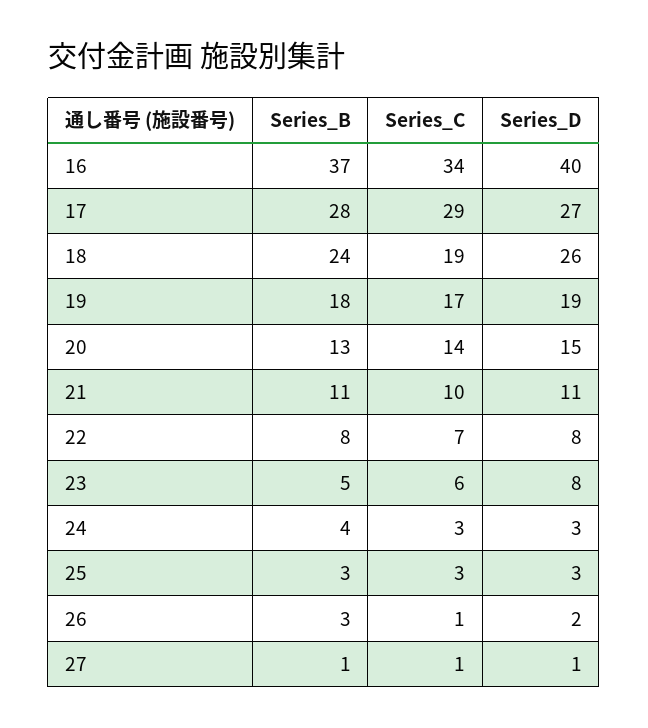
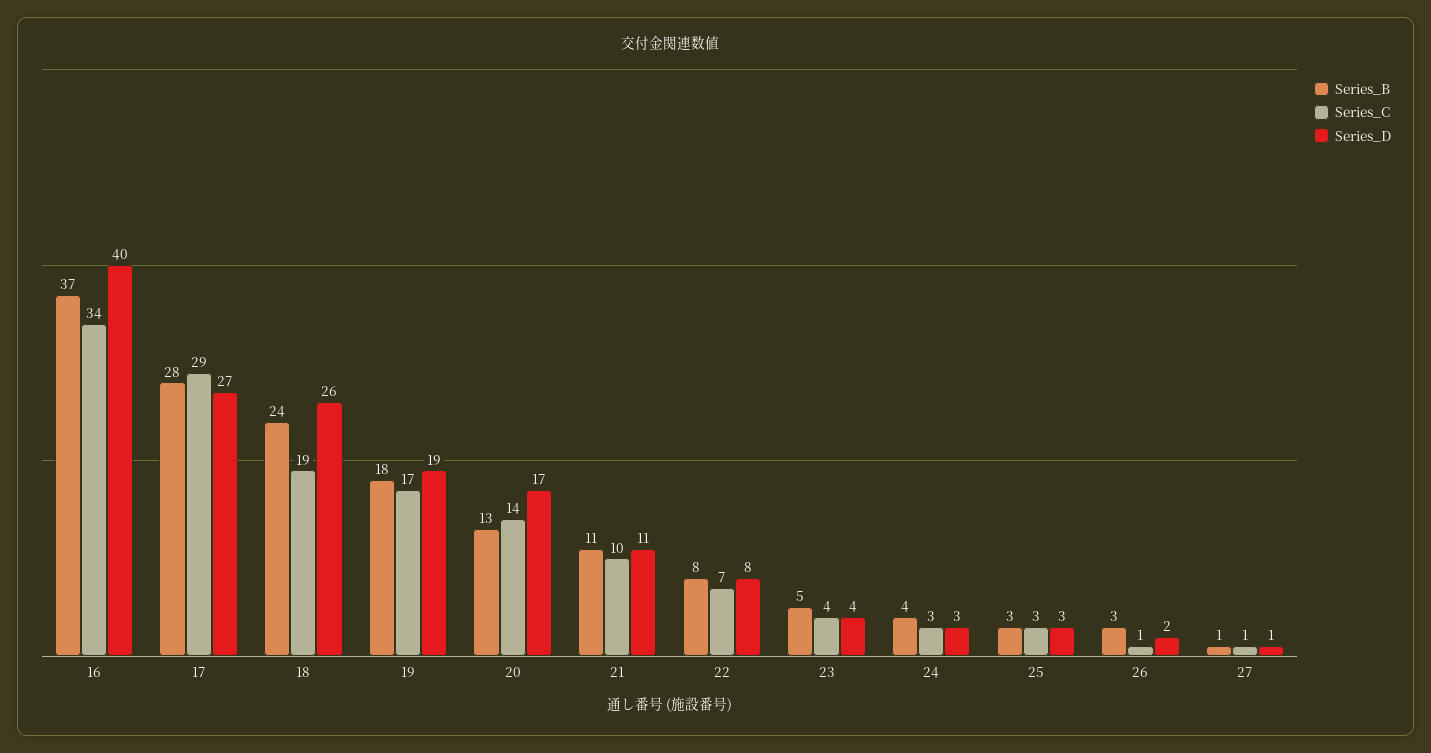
Series_D, 20: 15 -> 17
Series_C, 23: 6 -> 4
Series_D, 23: 8 -> 4

